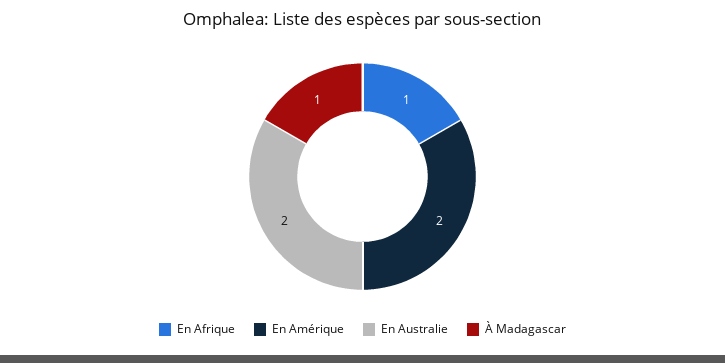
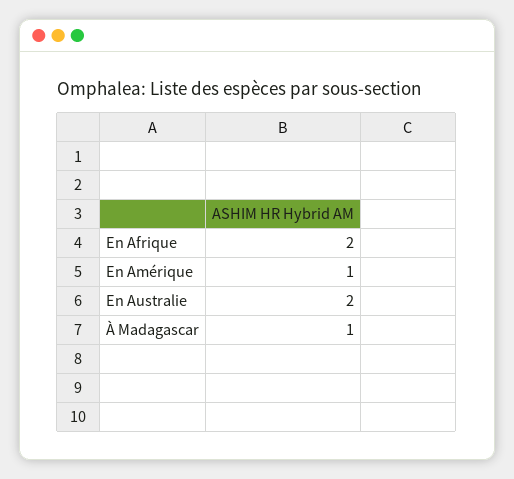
En Afrique: 1 -> 2
En Amérique: 2 -> 1

